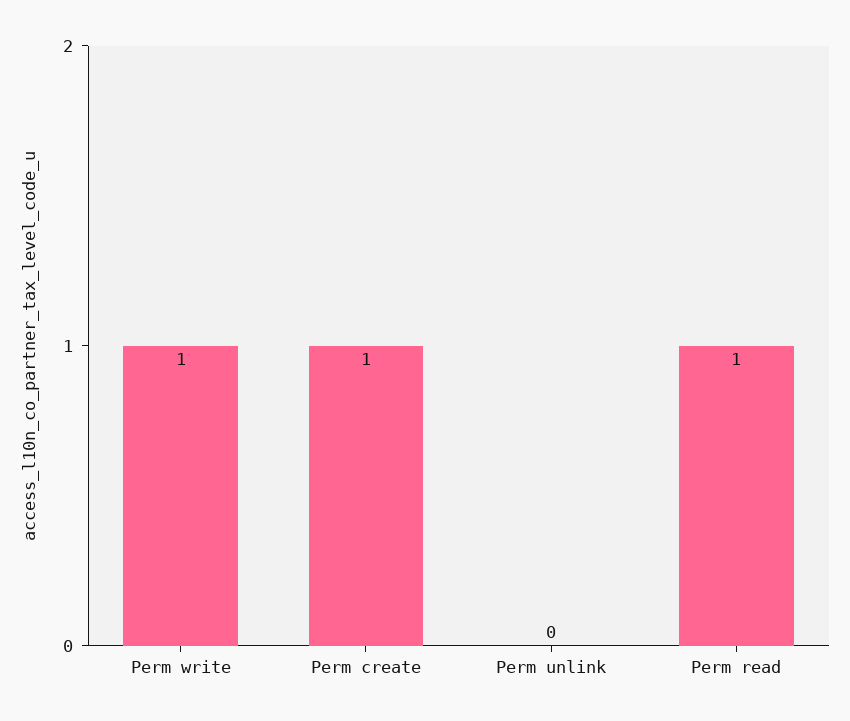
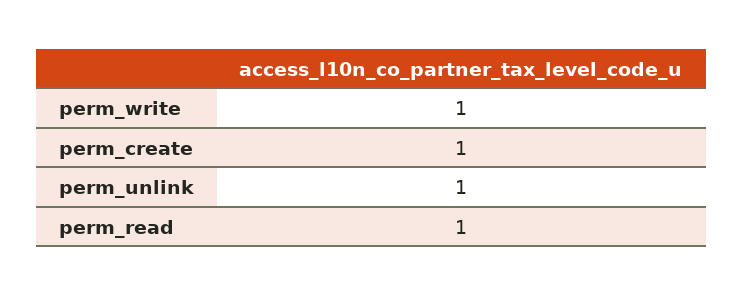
Perm unlink: 0 -> 1

